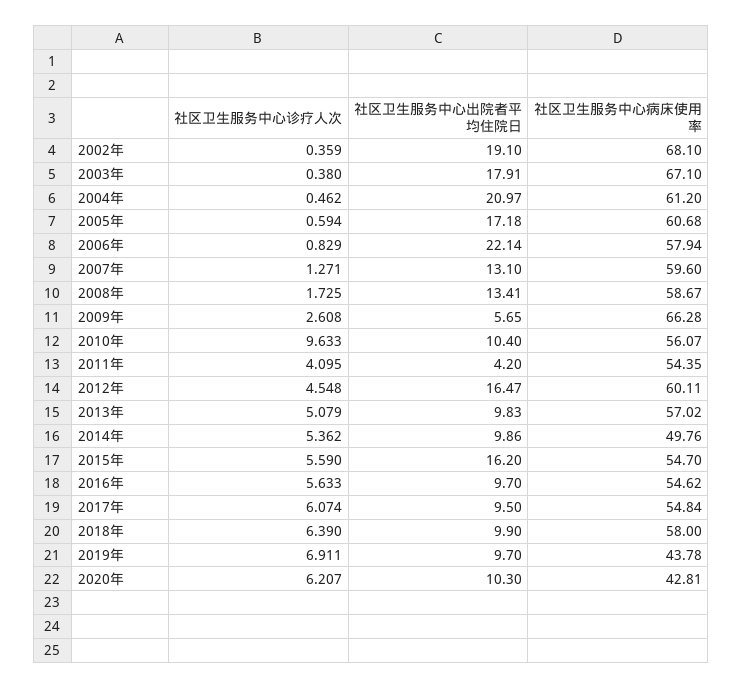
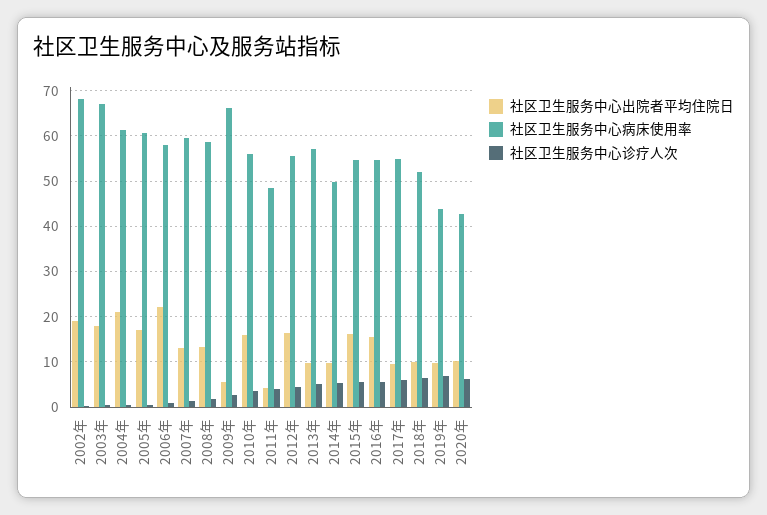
社区卫生服务中心诊疗人次, 2010年: 9.633 -> 4
社区卫生服务中心出院者平均住院日, 2010年: 10.4 -> 16
社区卫生服务中心病床使用率, 2011年: 54.35 -> 48
社区卫生服务中心病床使用率, 2012年: 60.11 -> 56
社区卫生服务中心出院者平均住院日, 2016年: 9.7 -> 16
社区卫生服务中心病床使用率, 2018年: 58 -> 52

